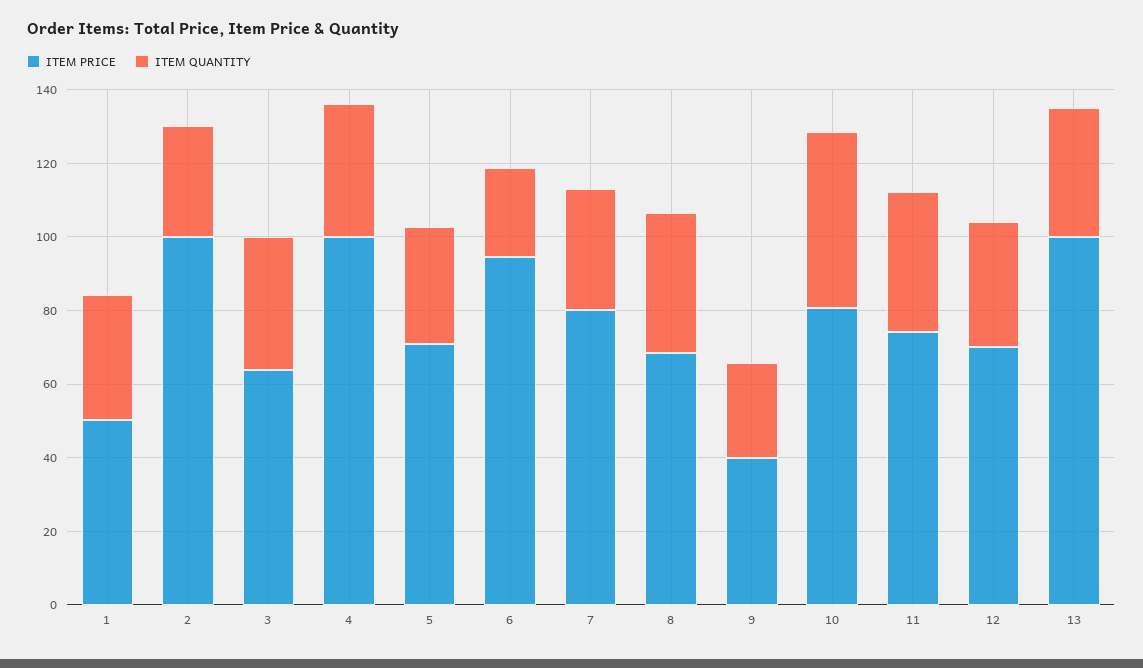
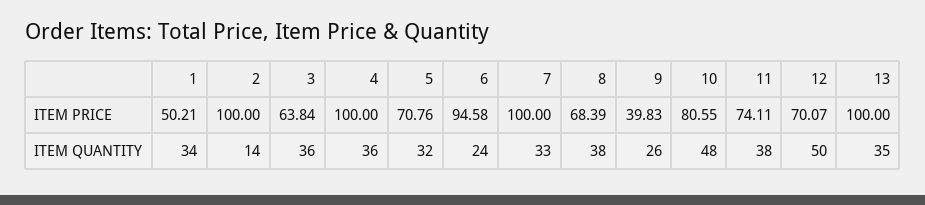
ITEM QUANTITY, 2: 30 -> 14
ITEM PRICE, 7: 80 -> 100
ITEM QUANTITY, 12: 35 -> 50

